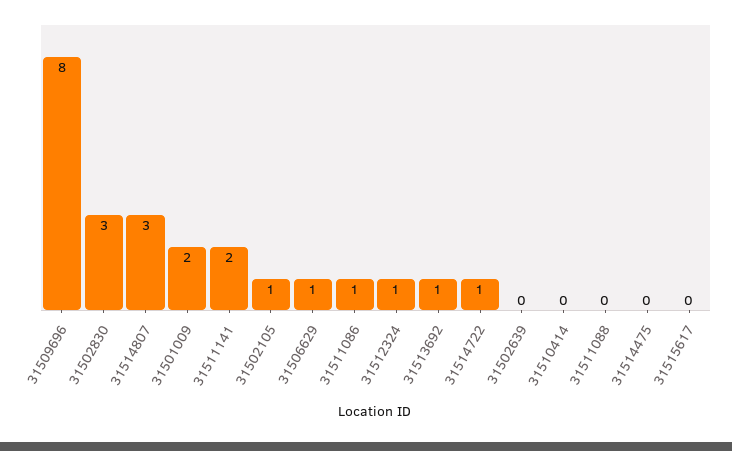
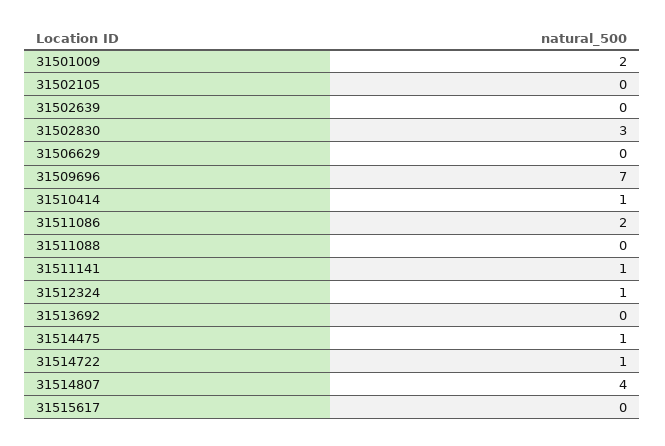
31509696: 8 -> 7
31514807: 3 -> 4
31511141: 2 -> 1
31502105: 1 -> 0
31506629: 1 -> 0
31511086: 1 -> 2
31513692: 1 -> 0
31510414: 0 -> 1
31514475: 0 -> 1

